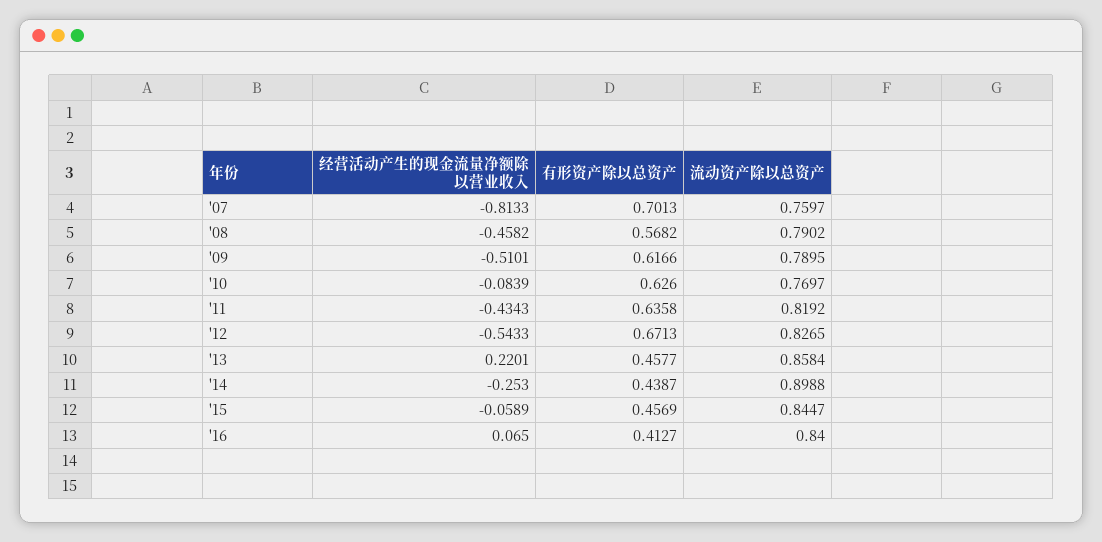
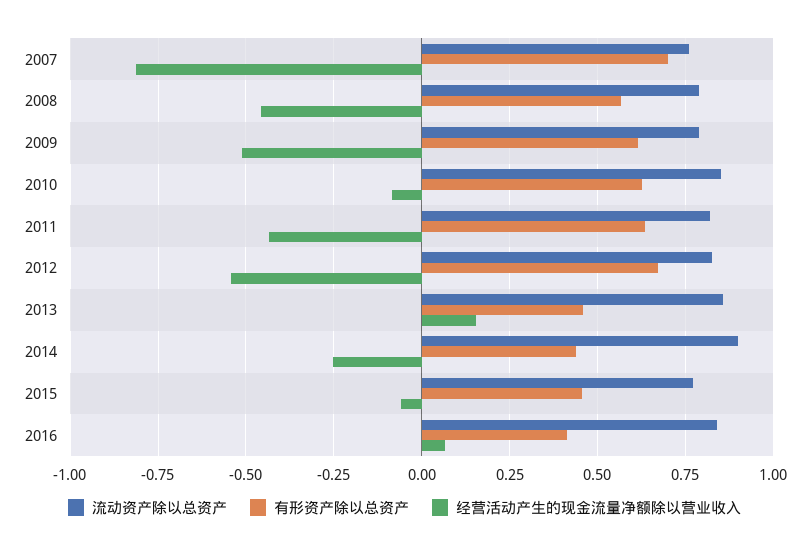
流动资产除以总资产, '10: 0.7697 -> 0.85
经营活动产生的现金流量净额除以营业收入, '13: 0.2201 -> 0.15
流动资产除以总资产, '15: 0.8447 -> 0.775

